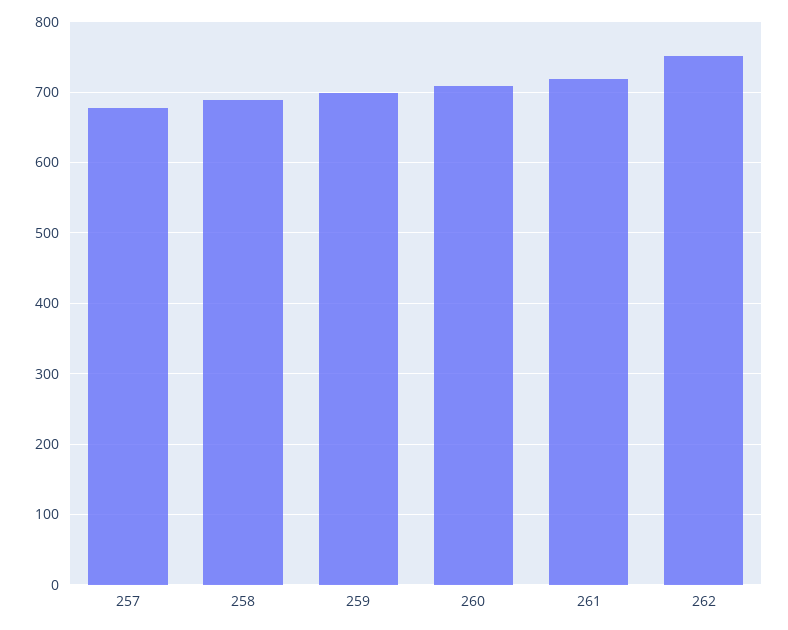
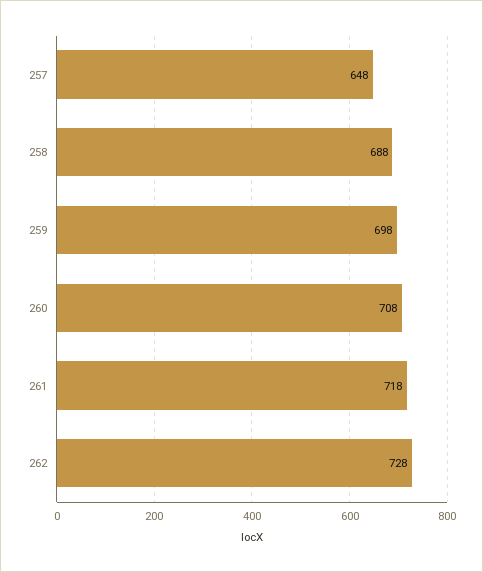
257: 680 -> 648
262: 750 -> 728

